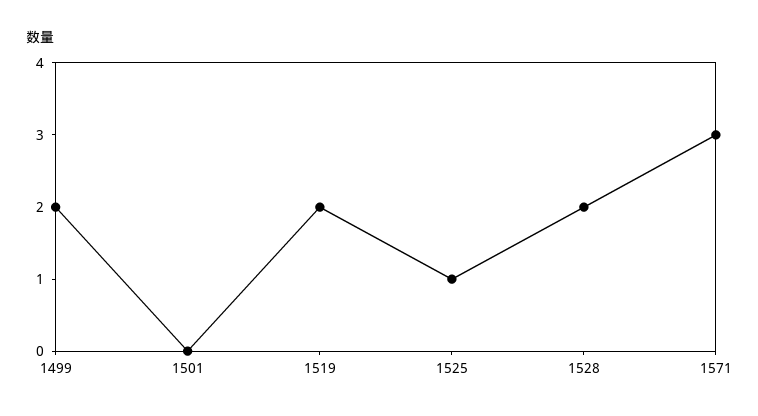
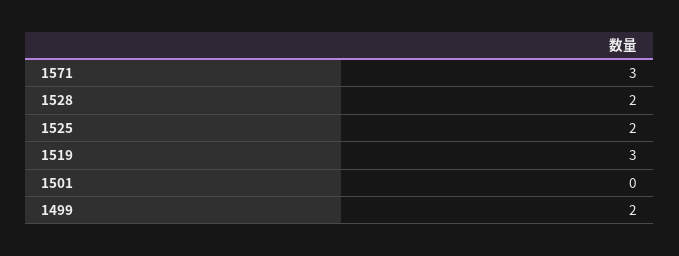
1519: 2 -> 3
1525: 1 -> 2

